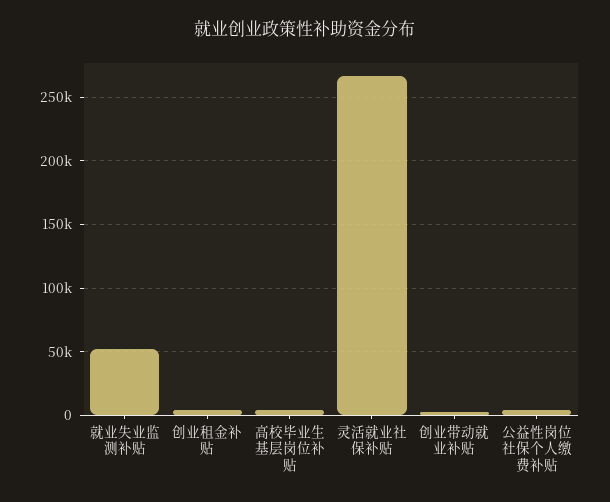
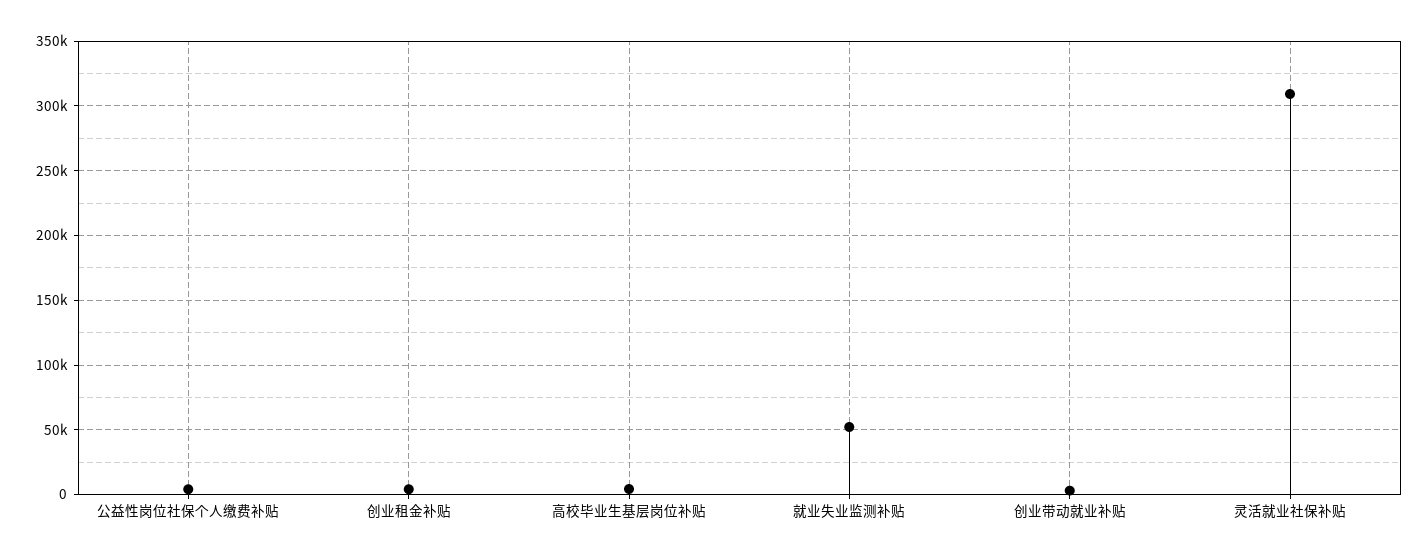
灵活就业社保补贴: 265000 -> 310000

